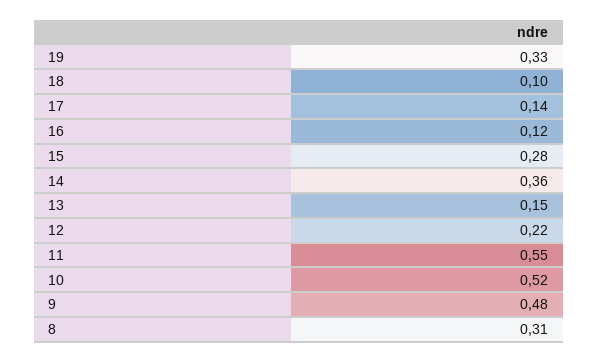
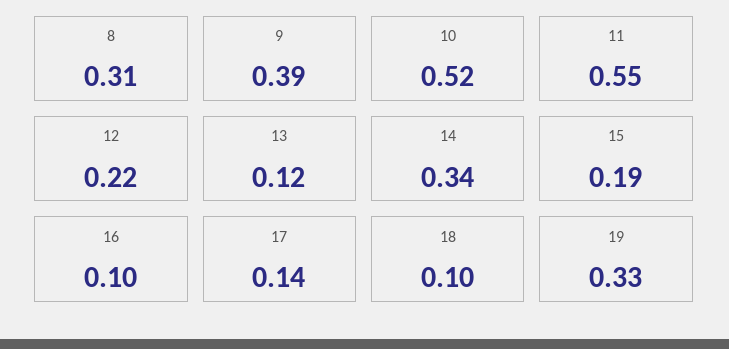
16: 0.12 -> 0.1
15: 0.28 -> 0.19
14: 0.36 -> 0.34
13: 0.15 -> 0.12
9: 0.48 -> 0.39

